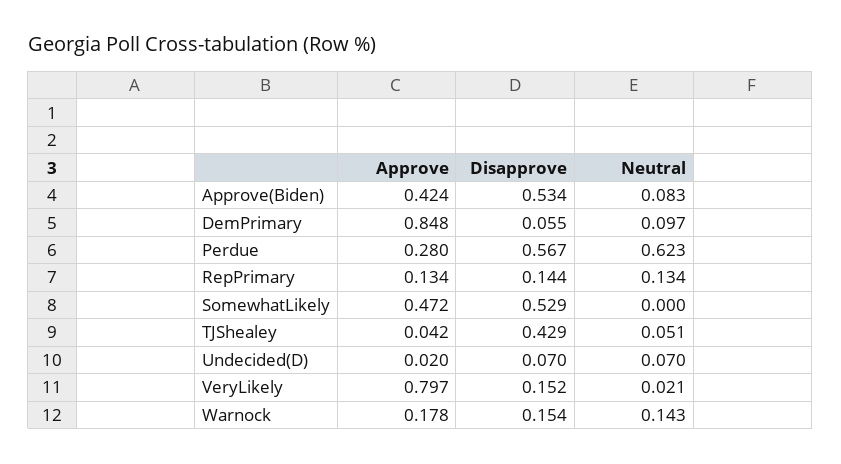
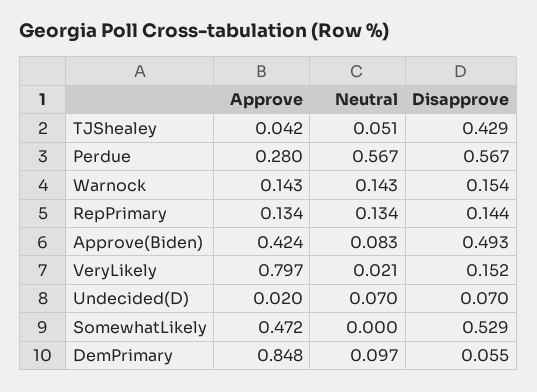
Disapprove, Approve(Biden): 0.534 -> 0.493
Neutral, Perdue: 0.623 -> 0.567
Approve, Warnock: 0.178 -> 0.143

